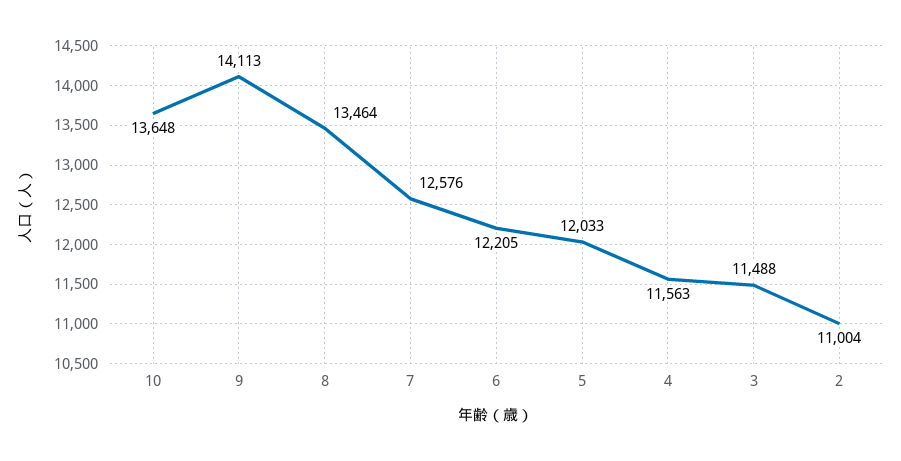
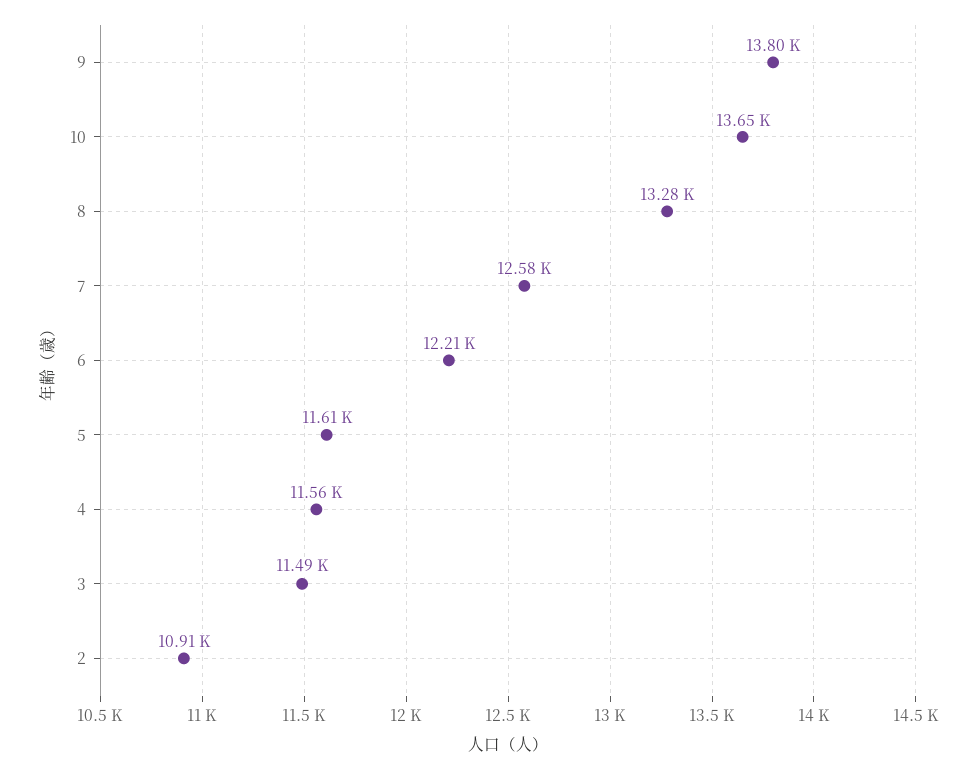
9: 14113 -> 13800
8: 13464 -> 13280
5: 12033 -> 11610
2: 11004 -> 10910

